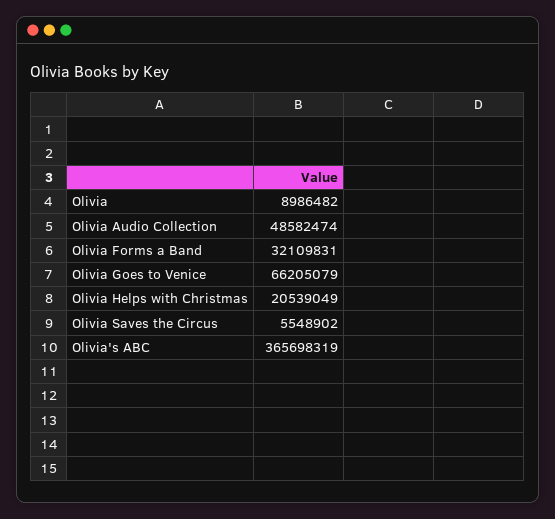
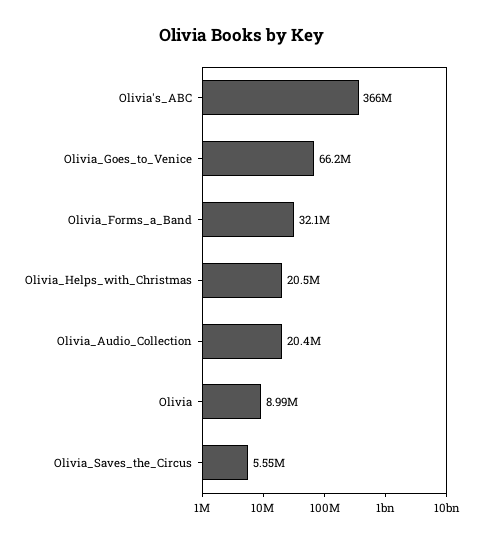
Olivia Audio Collection: 48582474 -> 20400000

